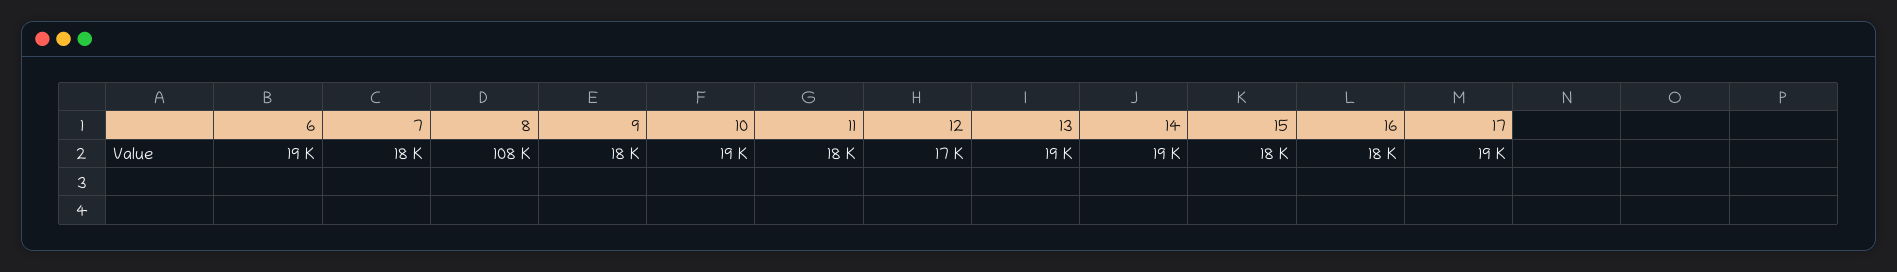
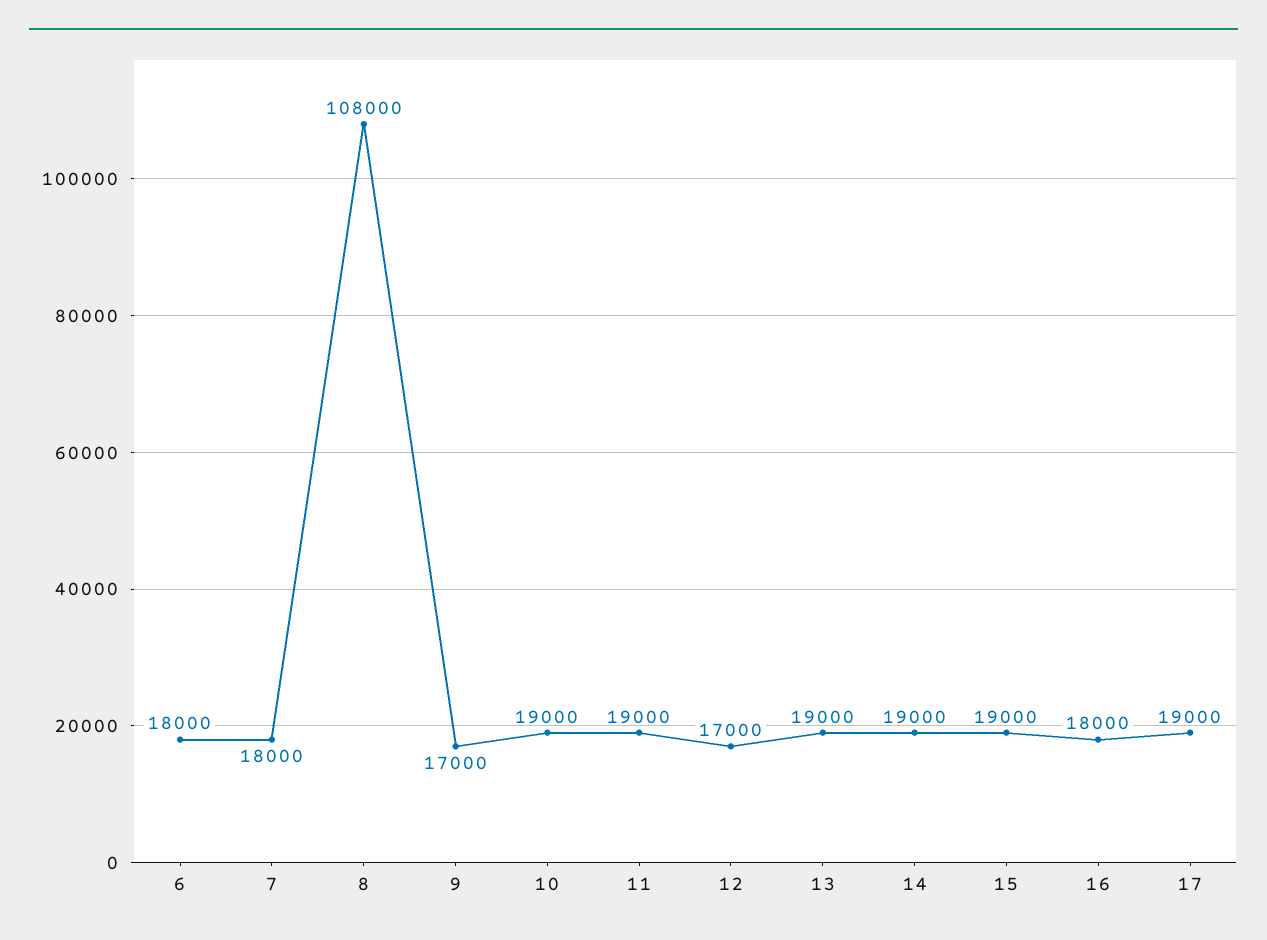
6: 19000 -> 18000
9: 18000 -> 17000
11: 18000 -> 19000
15: 18000 -> 19000

